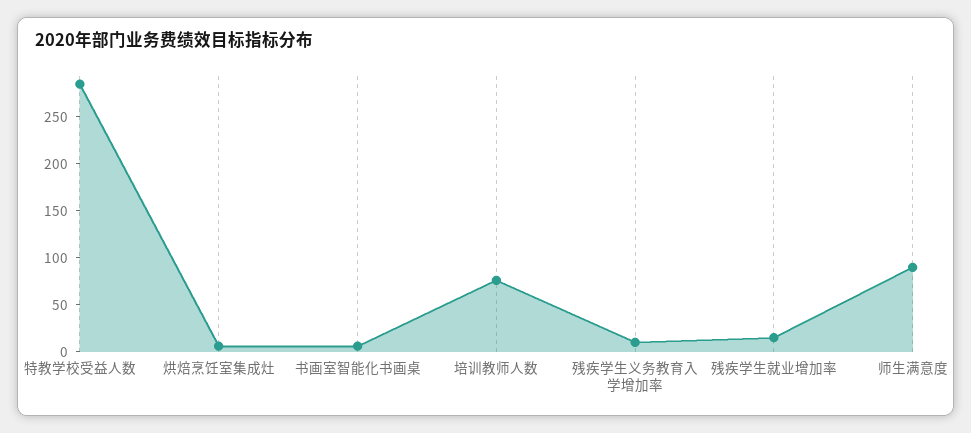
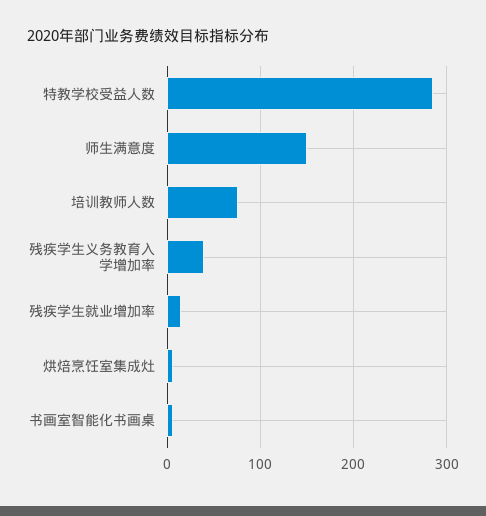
残疾学生义务教育入学增加率: 10 -> 40
师生满意度: 90 -> 150

